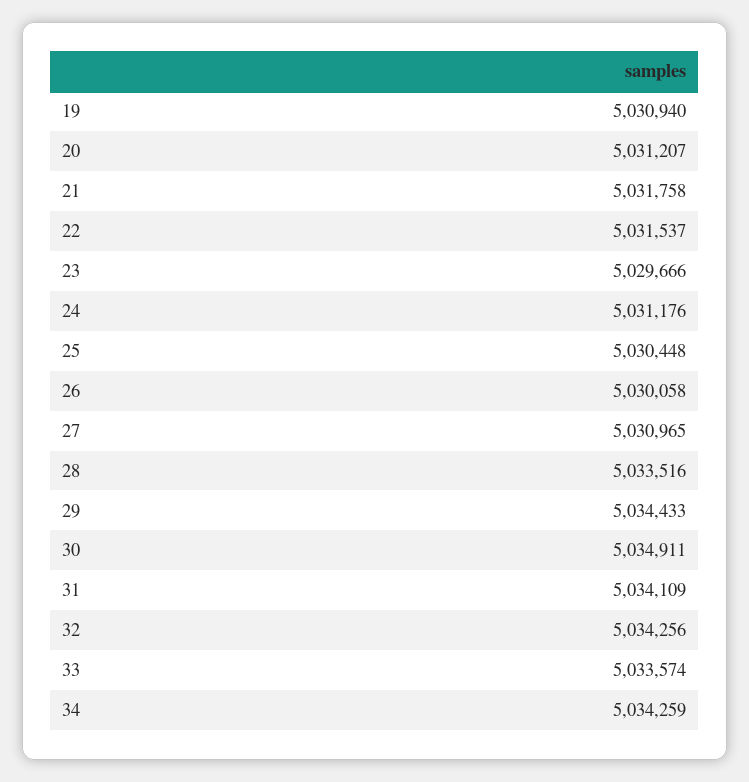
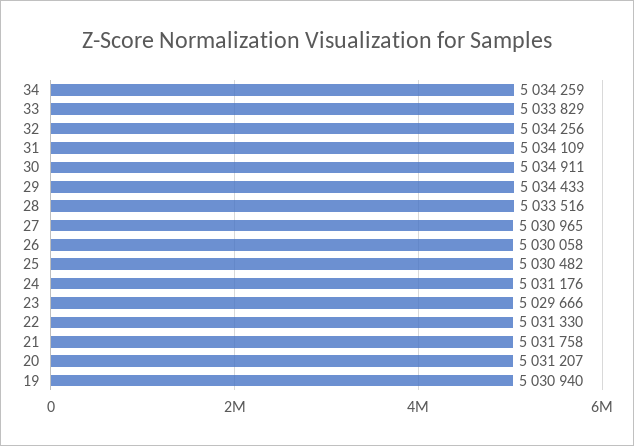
22: 5031537 -> 5031330
25: 5030448 -> 5030482
33: 5033574 -> 5033829

